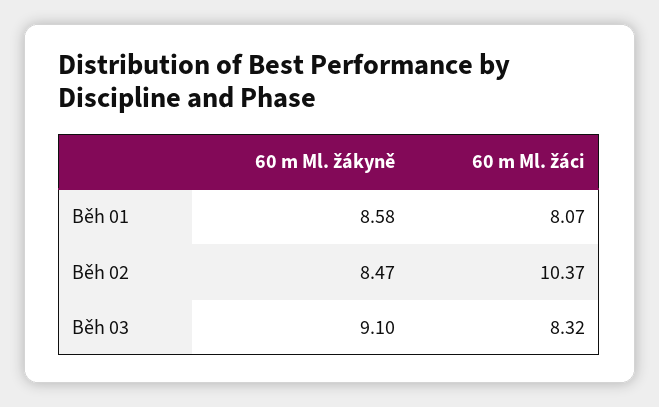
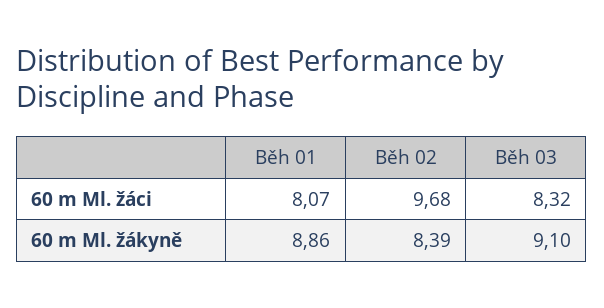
60 m Ml. žákyně, Běh 01: 8.58 -> 8.86
60 m Ml. žákyně, Běh 02: 8.47 -> 8.39
60 m Ml. žáci, Běh 02: 10.37 -> 9.68

